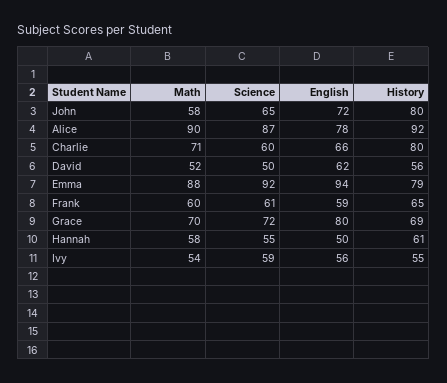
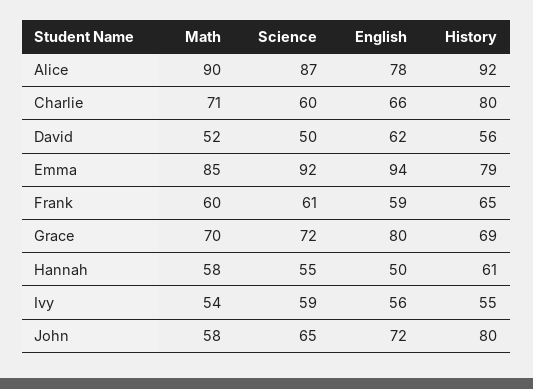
Math, Emma: 88 -> 85

